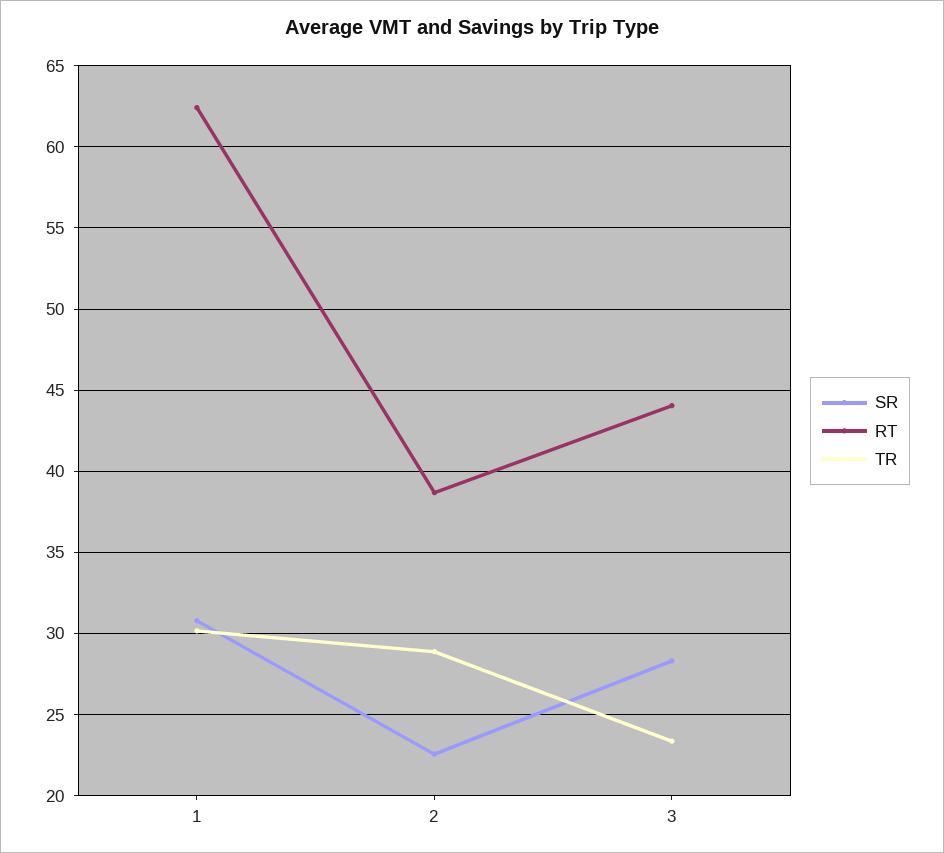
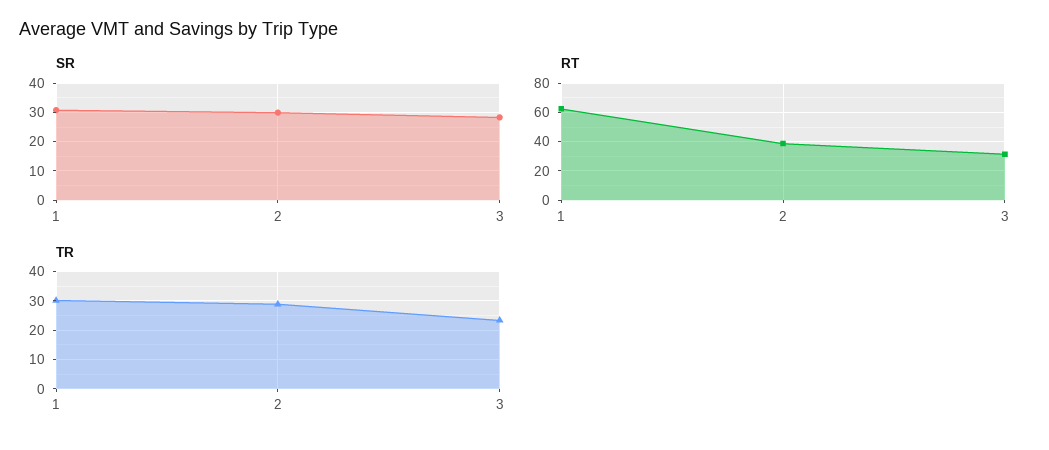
SR, 2: 22.5 -> 30
RT, 3: 44 -> 30

